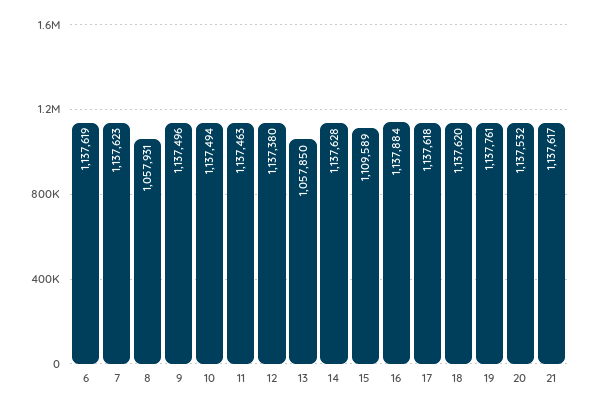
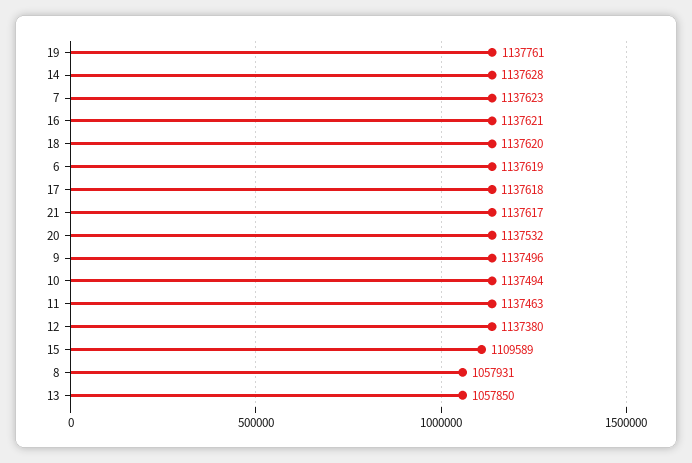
16: 1137884 -> 1137621

